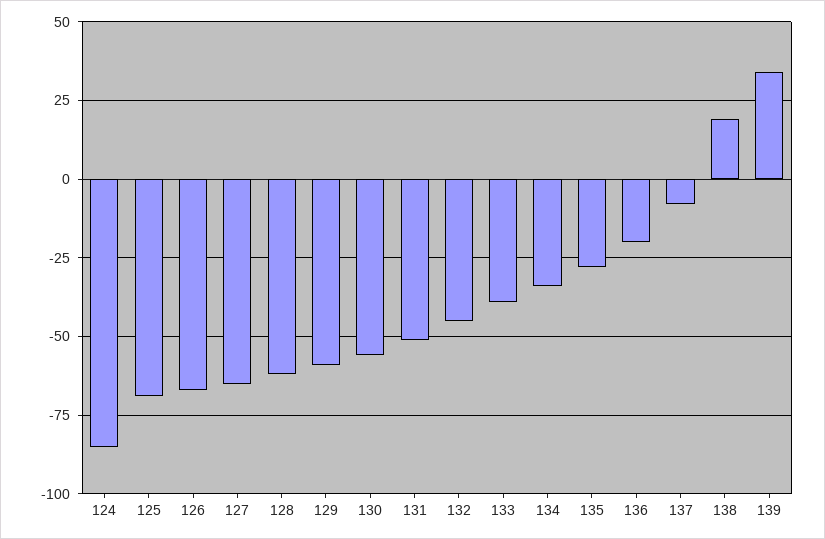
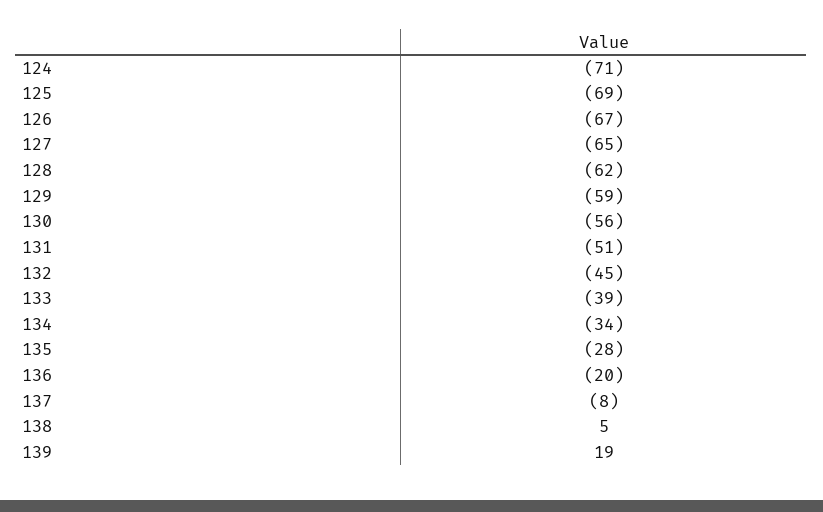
124: -85 -> -71
138: 20 -> 5
139: 35 -> 19

